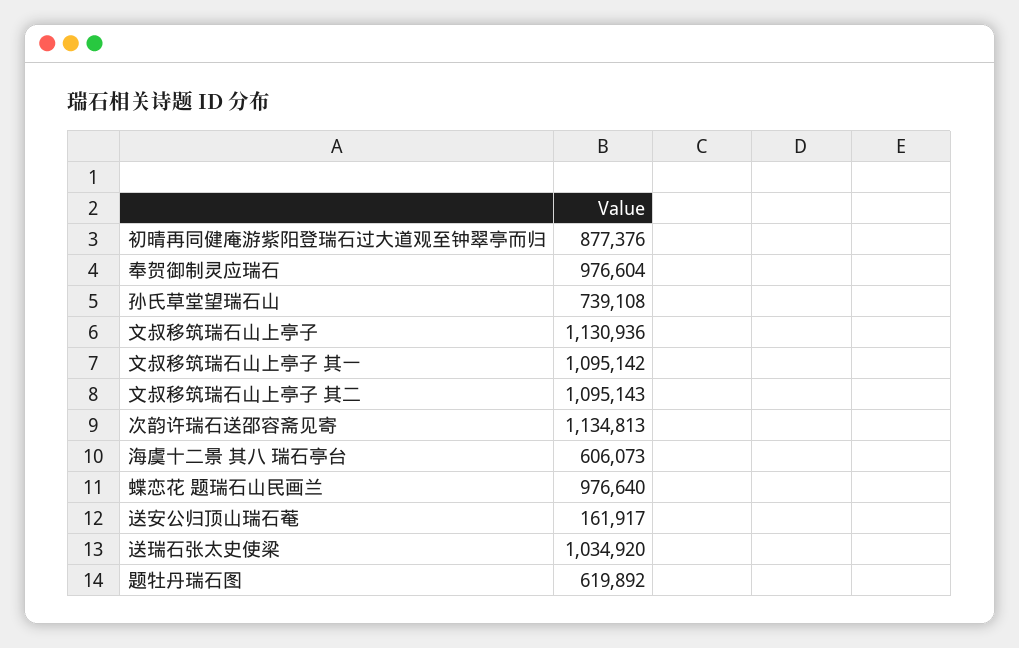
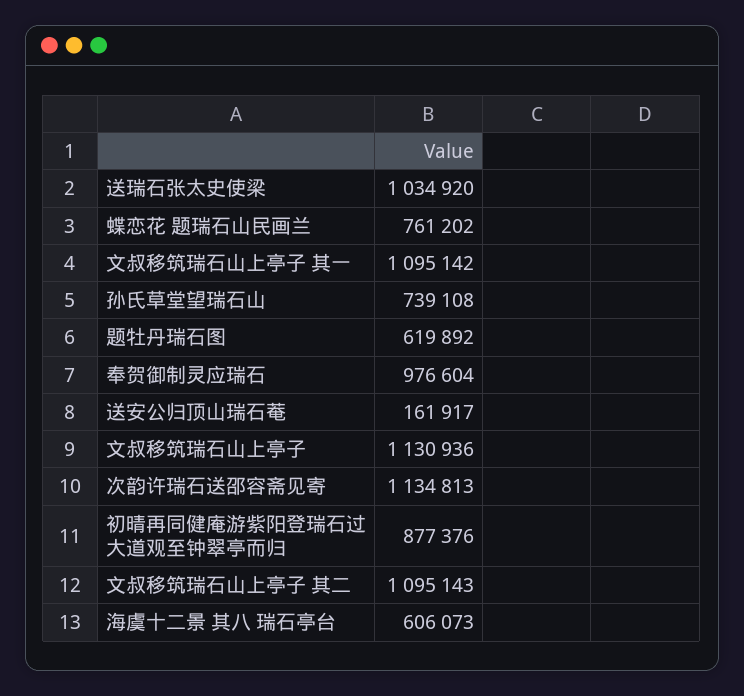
蝶恋花 题瑞石山民画兰: 976640 -> 761202

